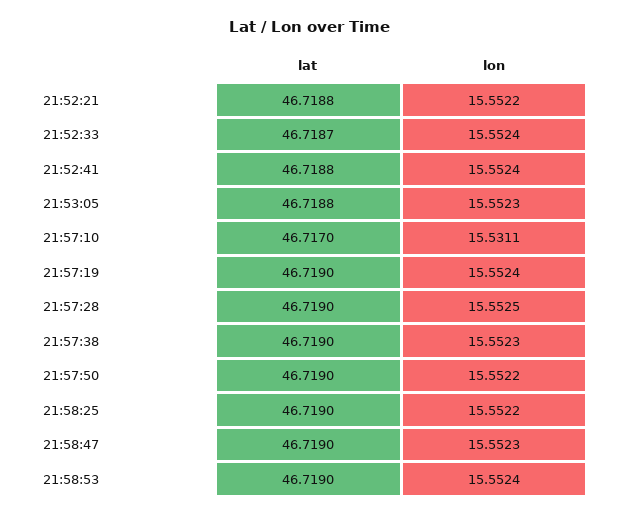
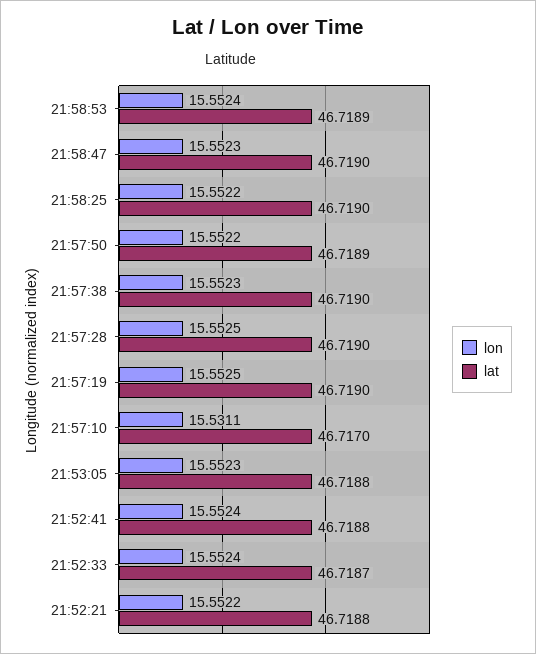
lon, 21:57:19: 15.5524 -> 15.5525
lat, 21:57:50: 46.719 -> 46.7189
lat, 21:58:53: 46.719 -> 46.7189

